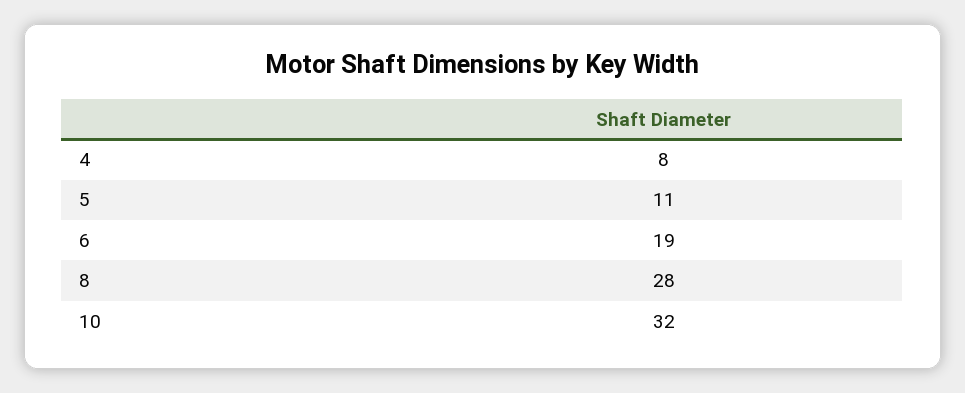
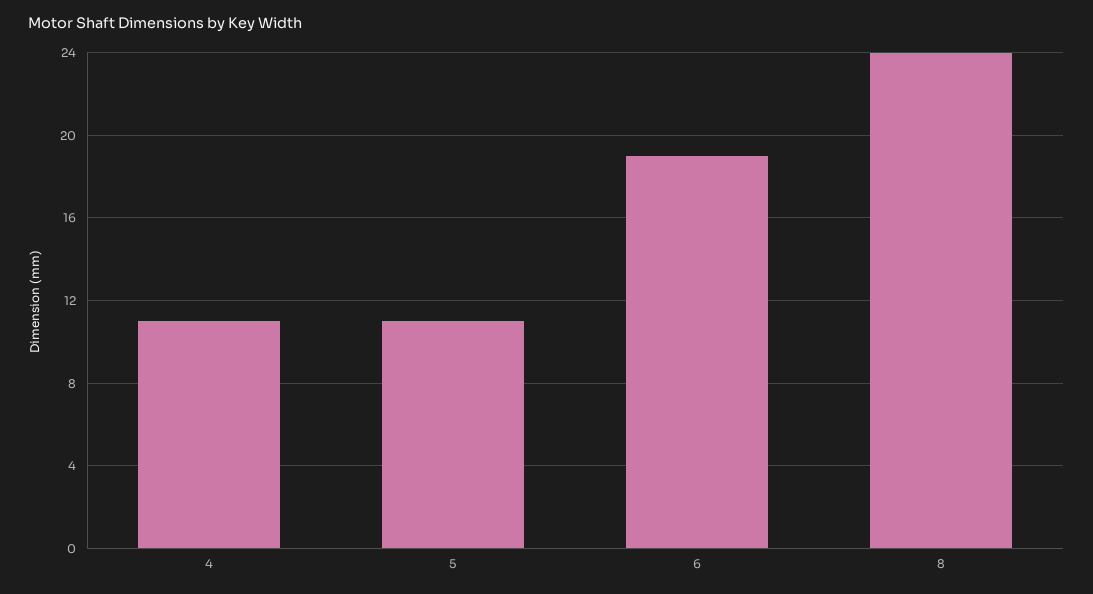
4: 8 -> 11
8: 28 -> 24
10: 32 -> none

